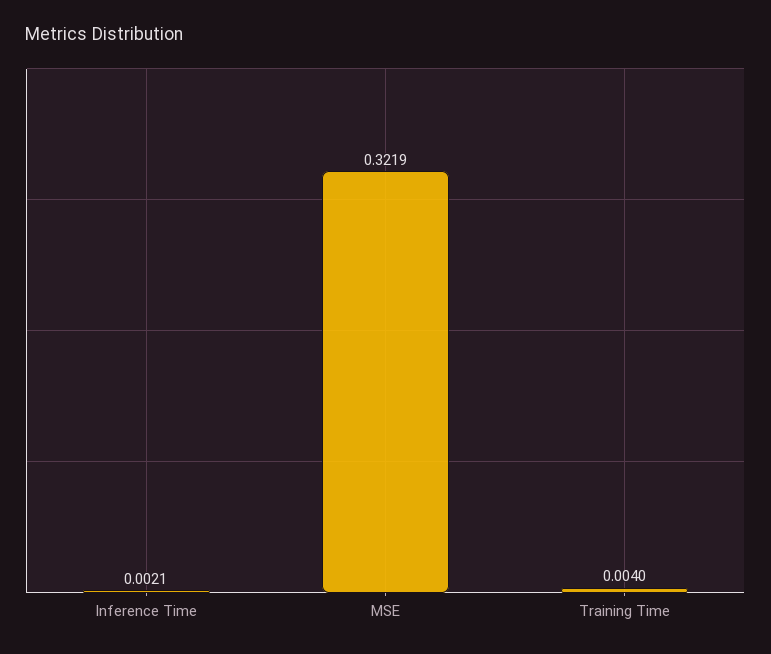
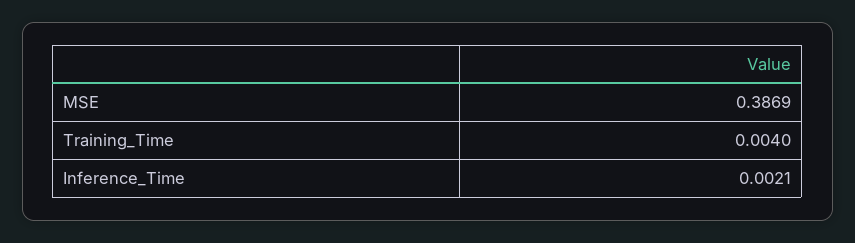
MSE: 0.3219 -> 0.3869

